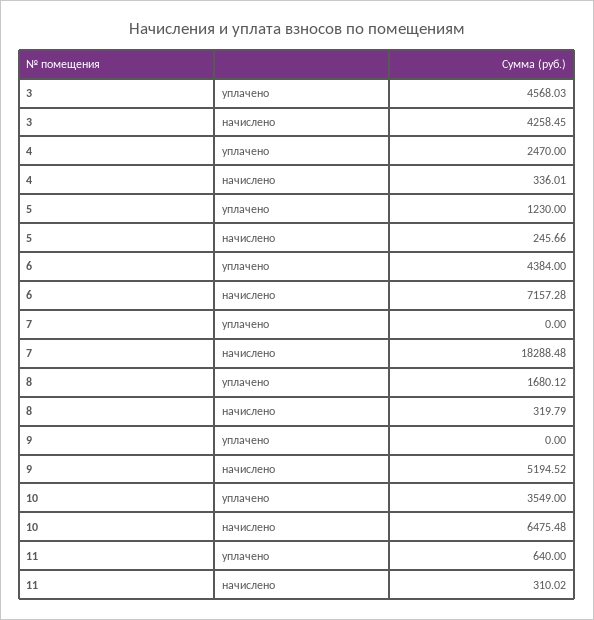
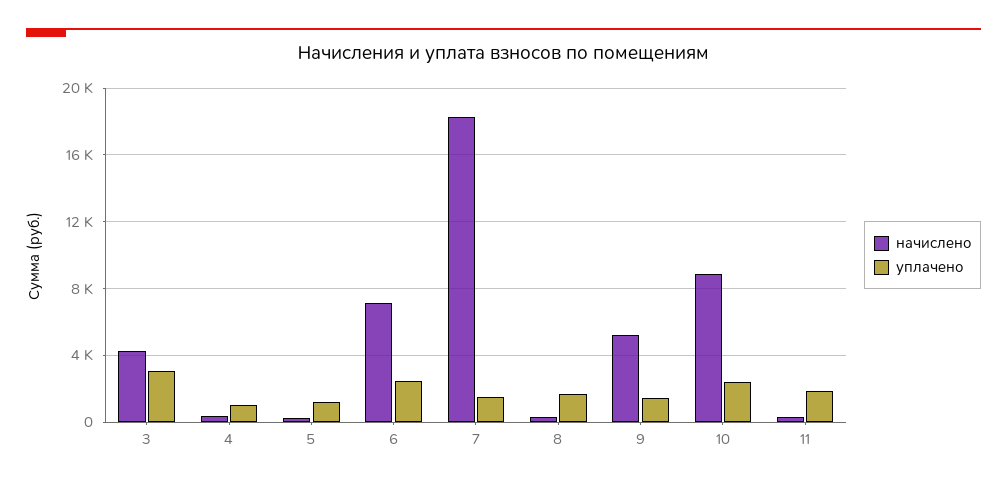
уплачено, 3: 4568.03 -> 3000
уплачено, 4: 2470 -> 1000
уплачено, 6: 4384 -> 2500
уплачено, 7: 0 -> 1500
уплачено, 9: 0 -> 1500
уплачено, 10: 3549 -> 2500
начислено, 10: 6475.48 -> 9000
уплачено, 11: 640 -> 2000

